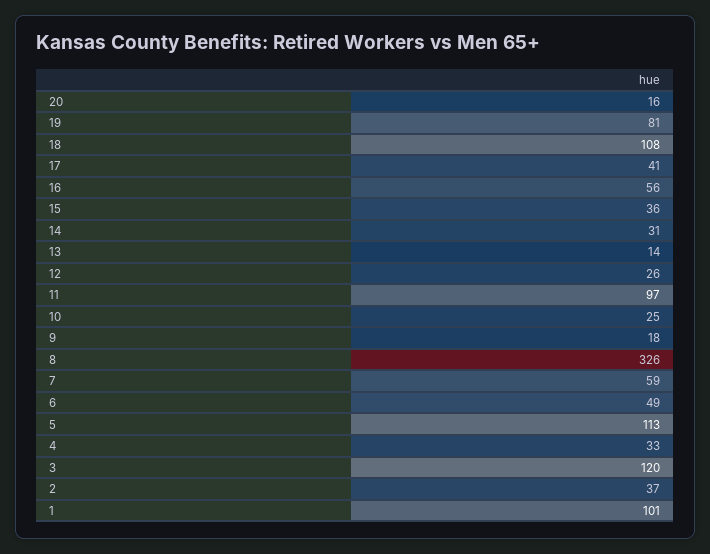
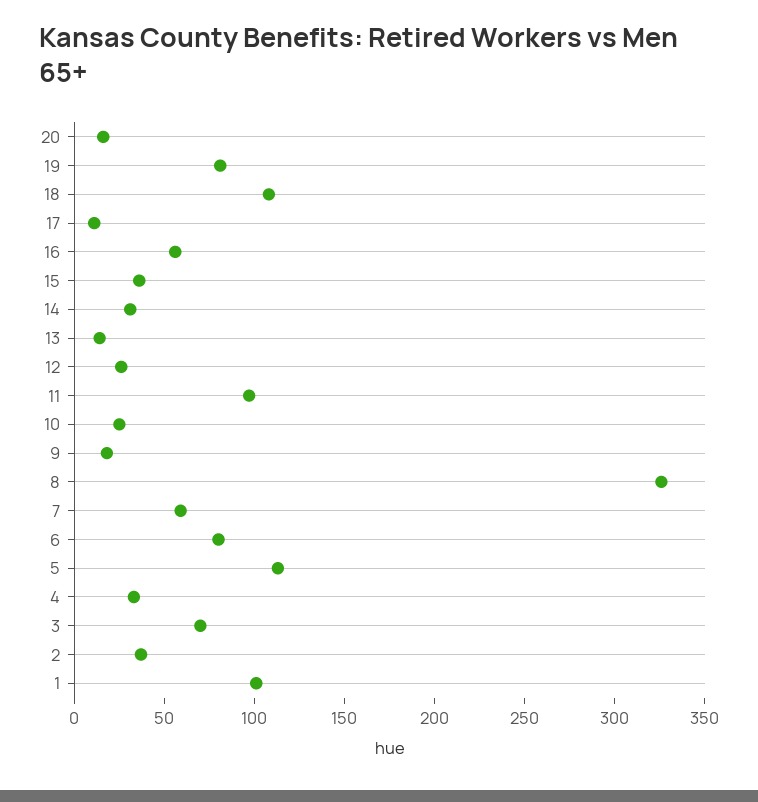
17: 41 -> 10
6: 49 -> 80
3: 120 -> 70

